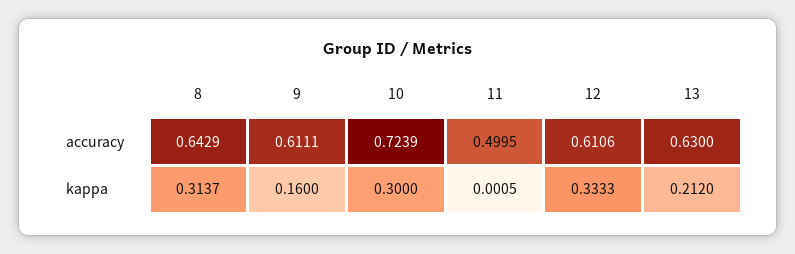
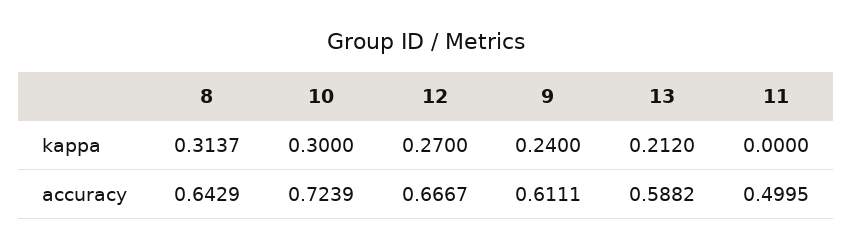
12, accuracy: 0.6106 -> 0.6667
13, accuracy: 0.63 -> 0.5882
9, kappa: 0.16 -> 0.24
11, kappa: 0.0005 -> 0
12, kappa: 0.3333 -> 0.27

